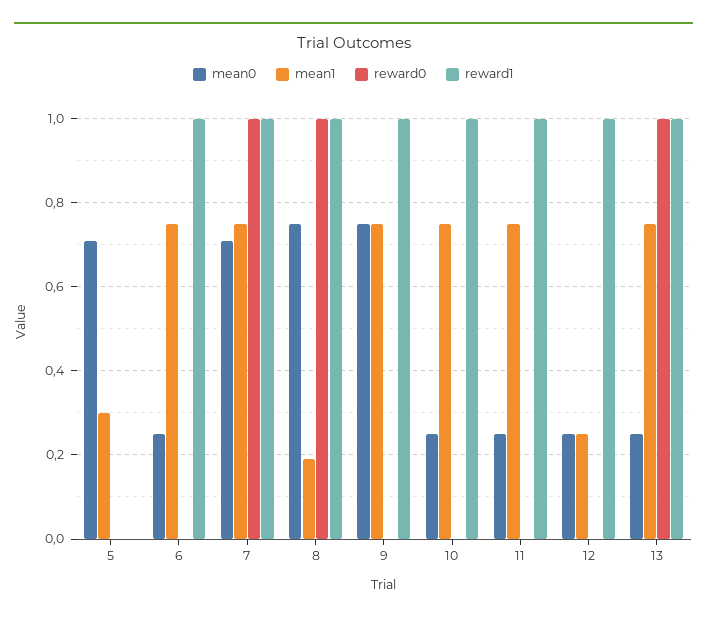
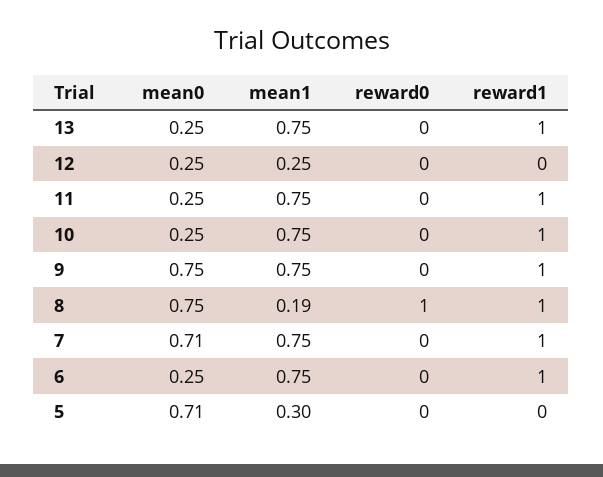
reward0, 7: 1 -> 0
reward1, 12: 1 -> 0
reward0, 13: 1 -> 0

